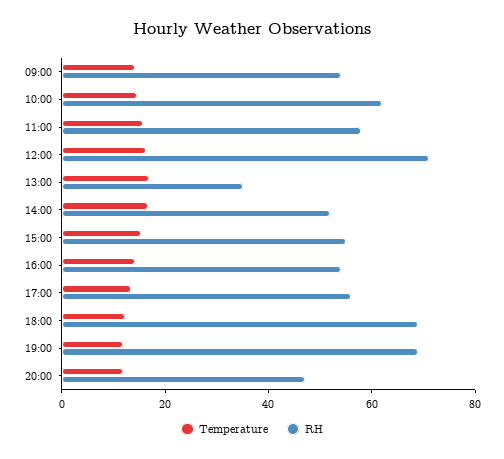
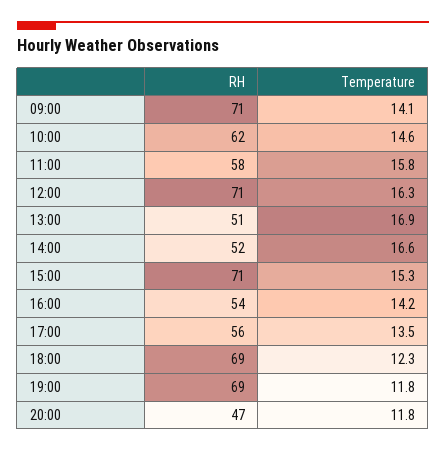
RH, 09:00: 55 -> 71
RH, 13:00: 35 -> 51
RH, 15:00: 55 -> 71

